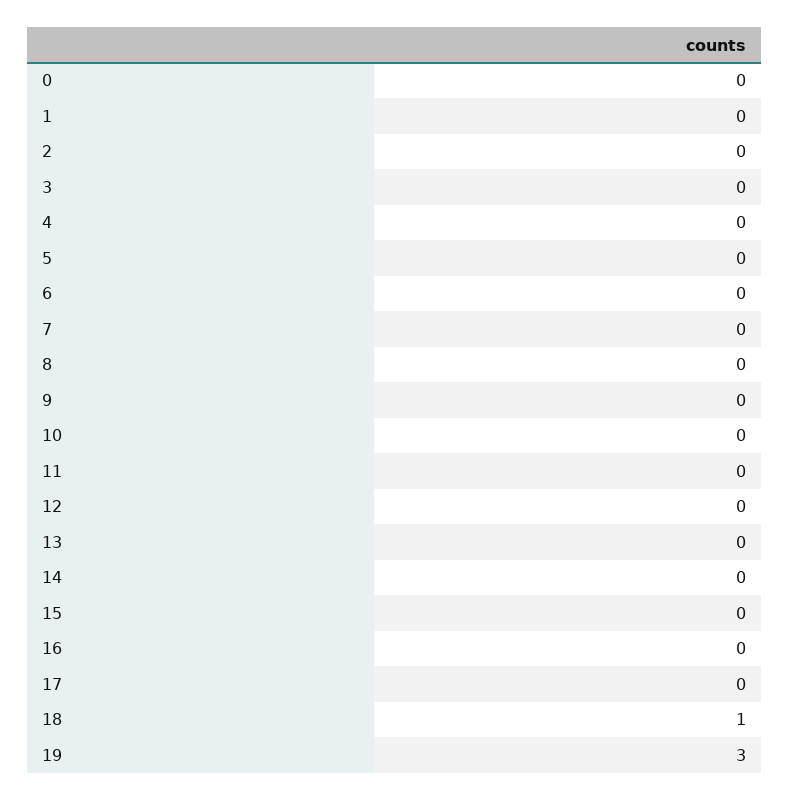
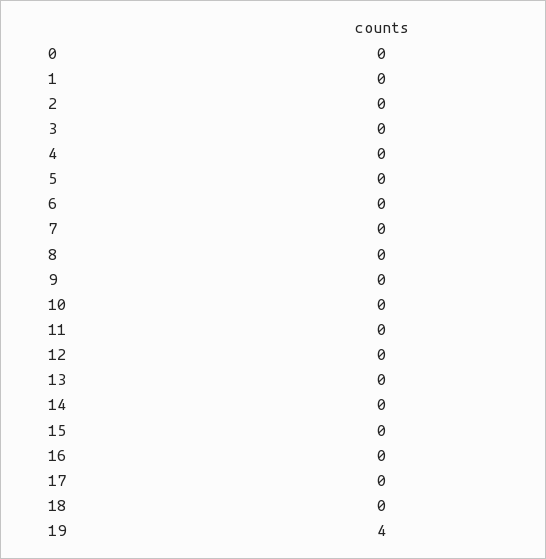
18: 1 -> 0
19: 3 -> 4

